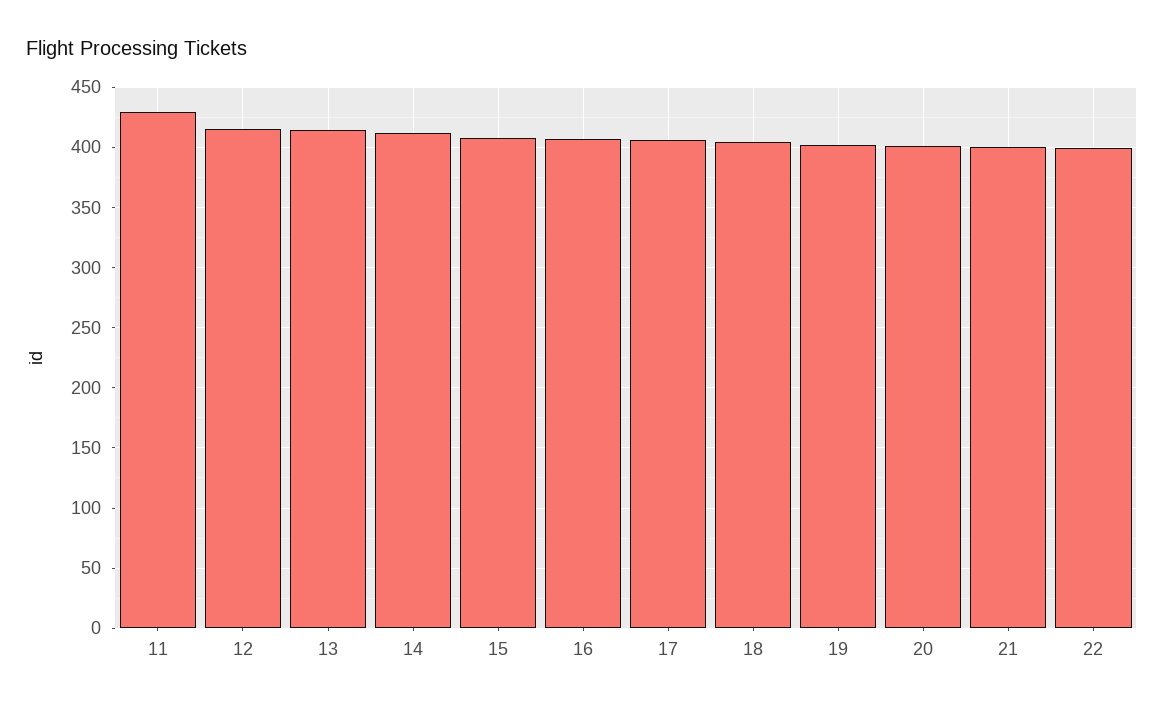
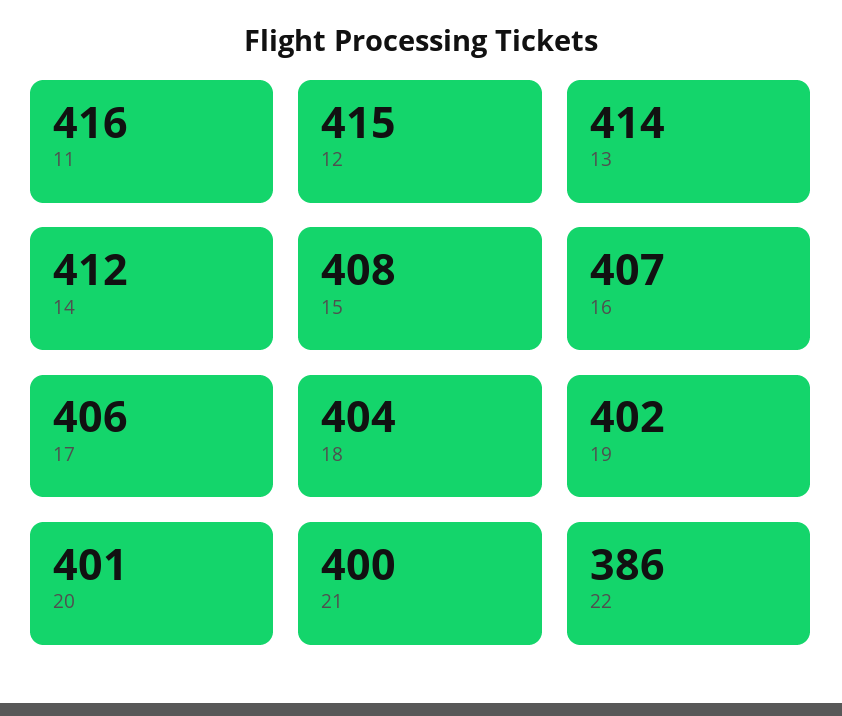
11: 430 -> 416
22: 400 -> 386

